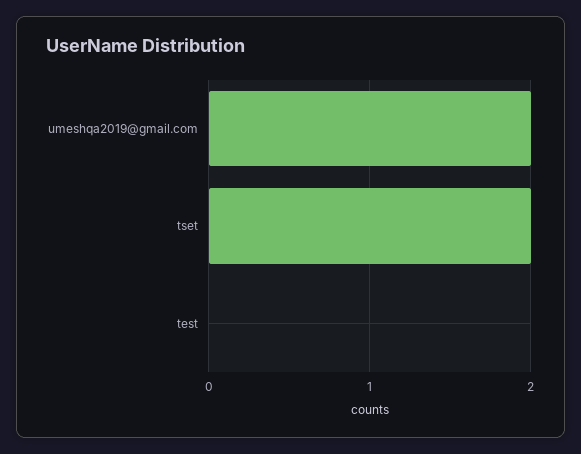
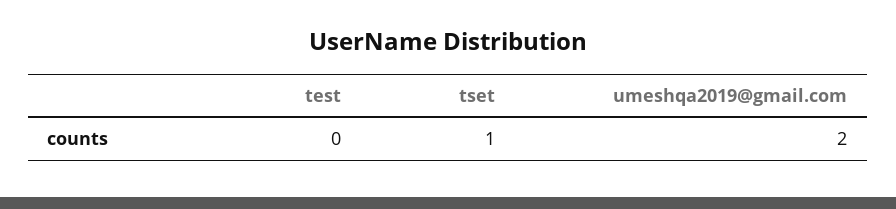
tset: 2 -> 1

